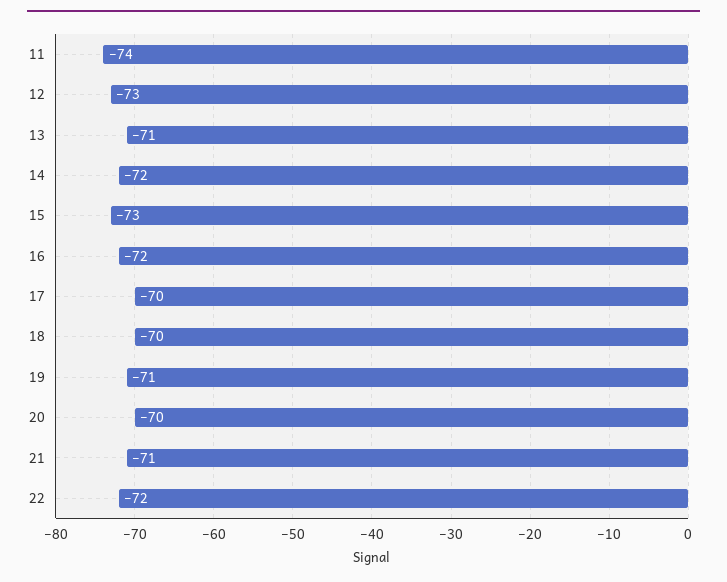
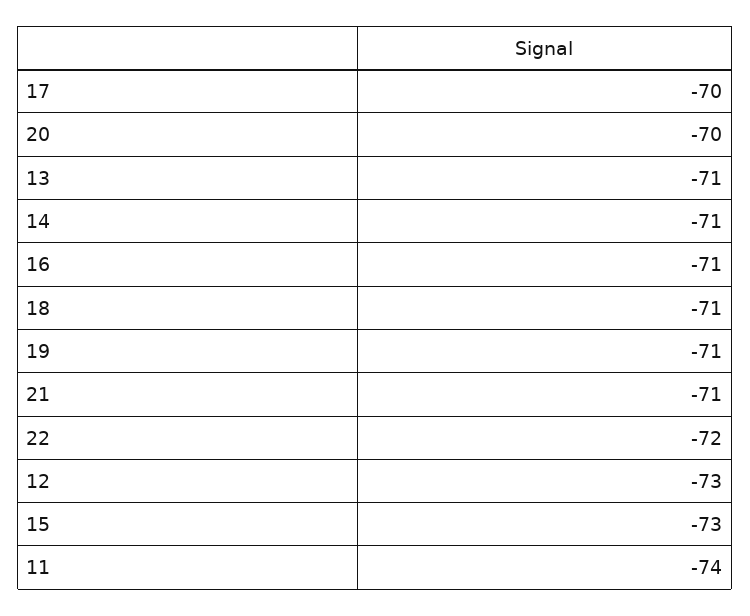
14: -72 -> -71
16: -72 -> -71
18: -70 -> -71

